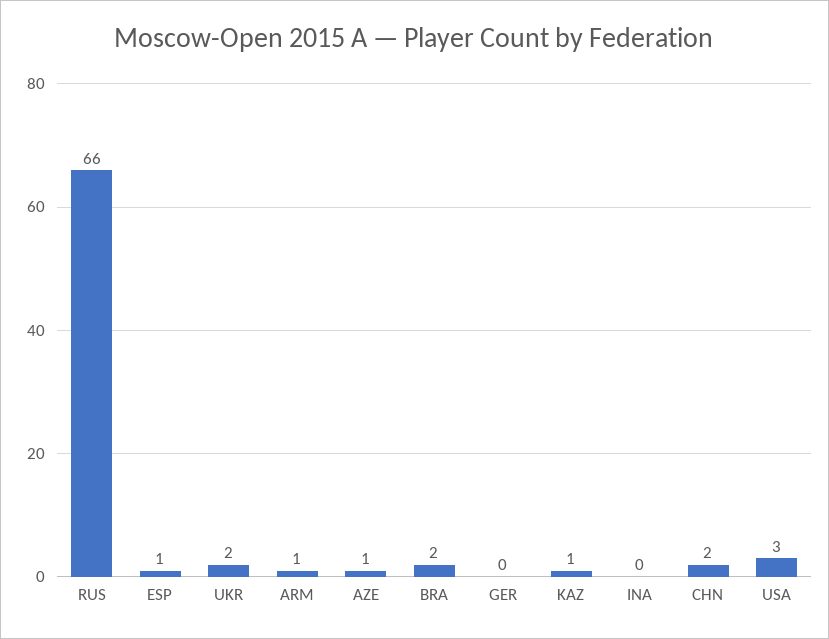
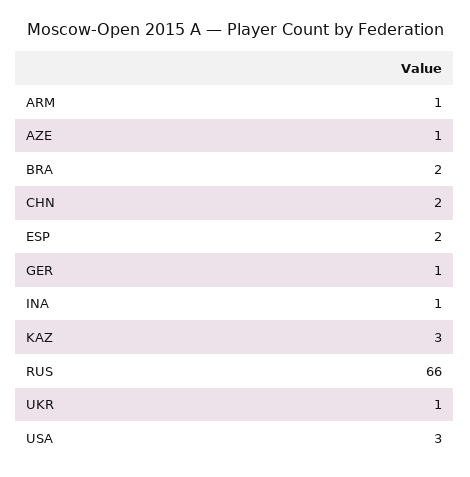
ESP: 1 -> 2
UKR: 2 -> 1
GER: 0 -> 1
KAZ: 1 -> 3
INA: 0 -> 1

